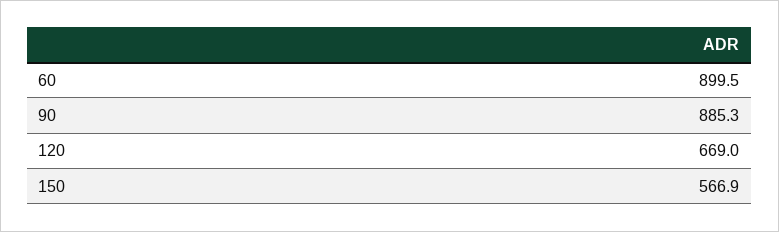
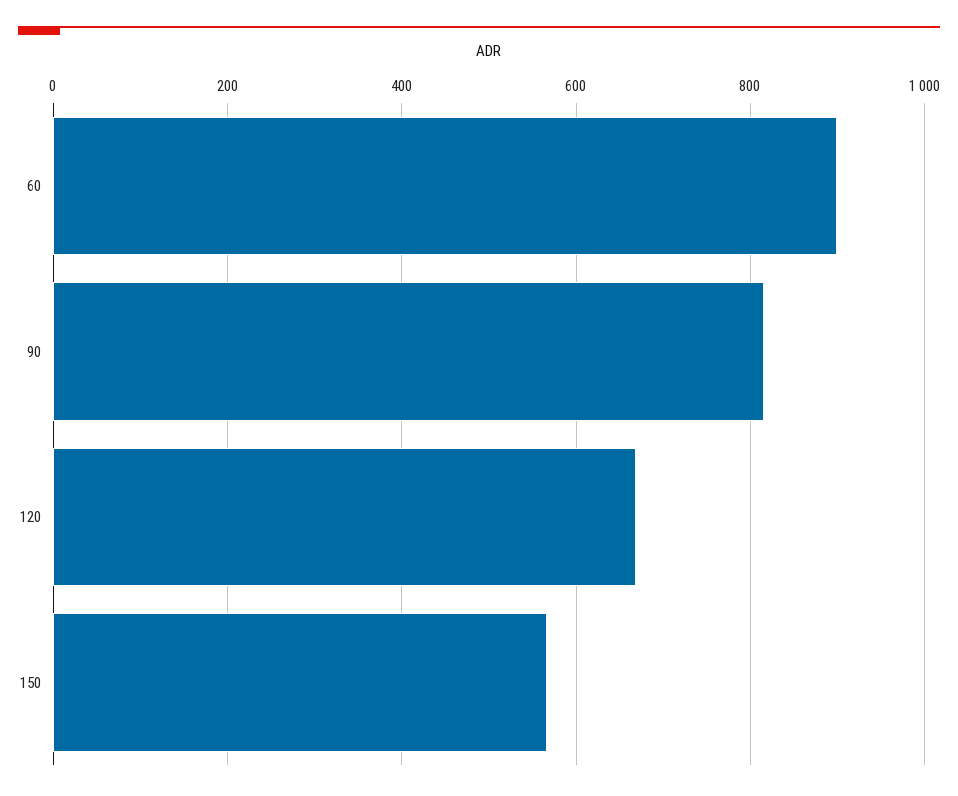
90: 885.3 -> 820

